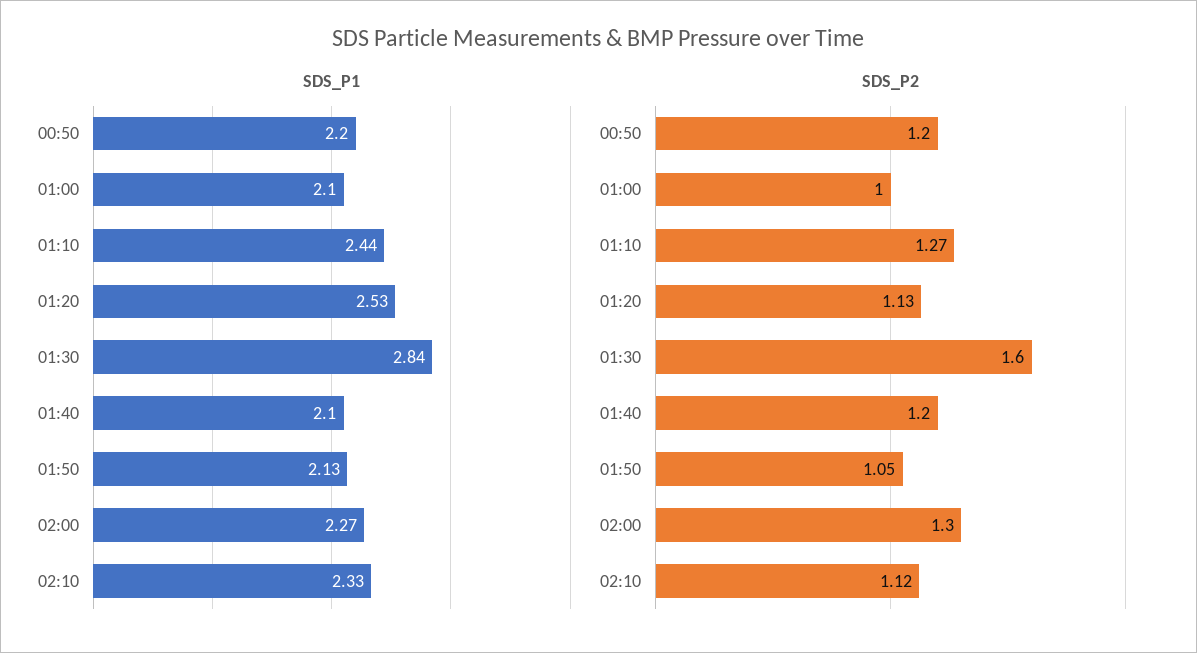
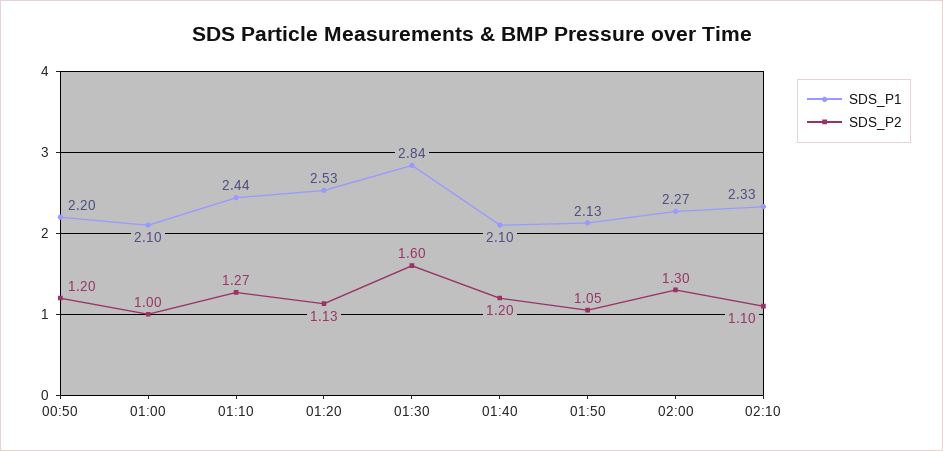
SDS_P2, 02:10: 1.12 -> 1.1

